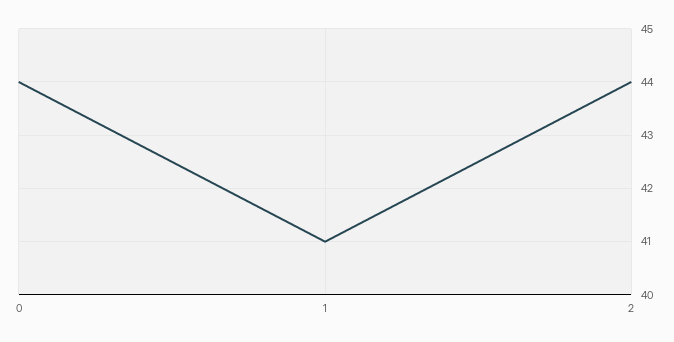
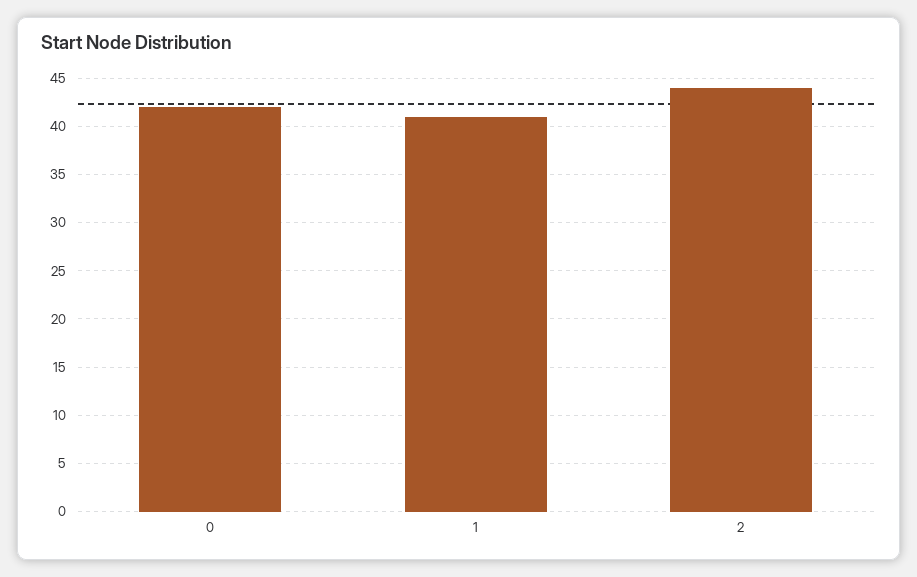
0: 44 -> 42

